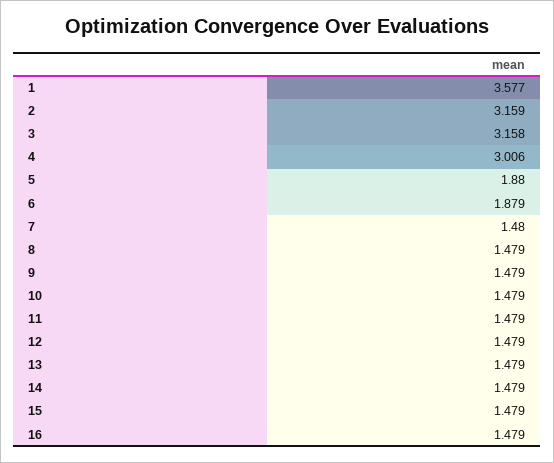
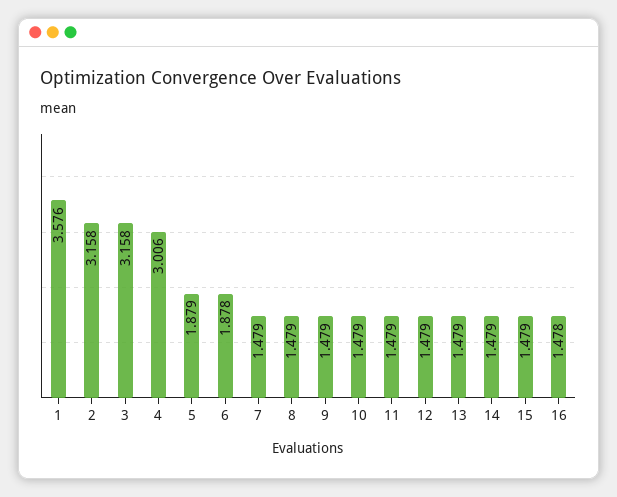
1: 3.577 -> 3.576
2: 3.159 -> 3.158
5: 1.88 -> 1.879
6: 1.879 -> 1.878
7: 1.48 -> 1.479
16: 1.479 -> 1.478

